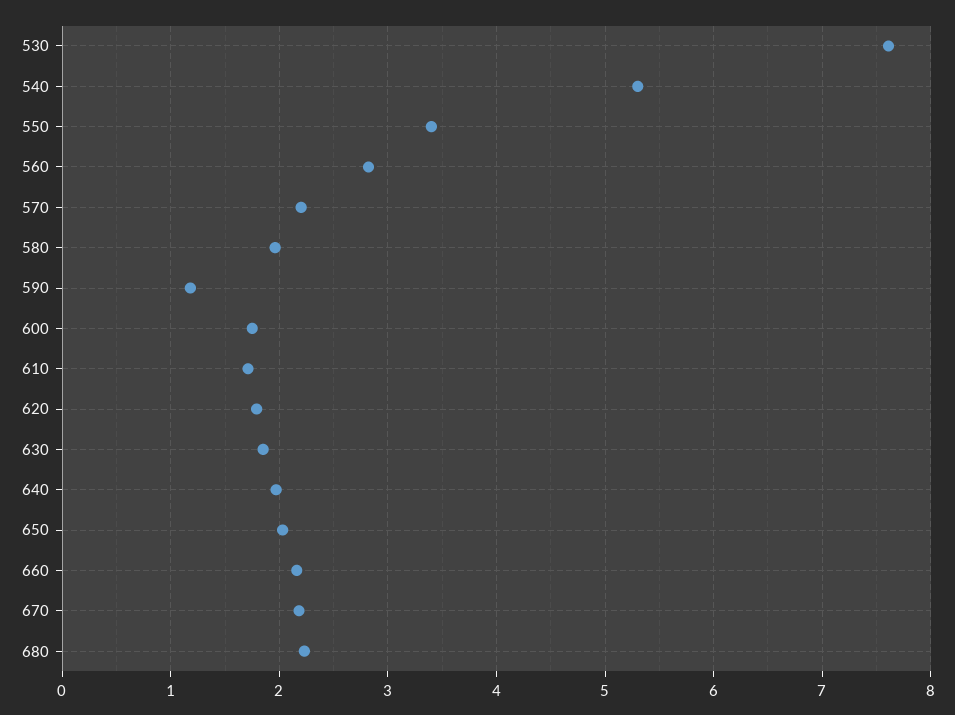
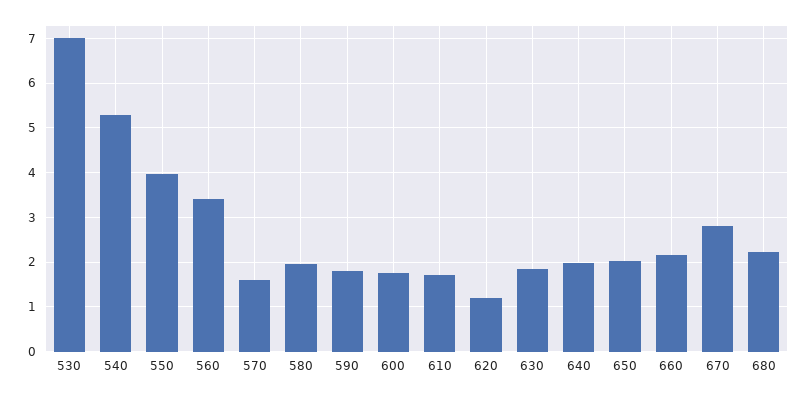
530: 7.6 -> 7
550: 3.4 -> 4
560: 2.8 -> 3.4
570: 2.2 -> 1.6
590: 1.2 -> 1.8
620: 1.8 -> 1.2
670: 2.2 -> 2.8

